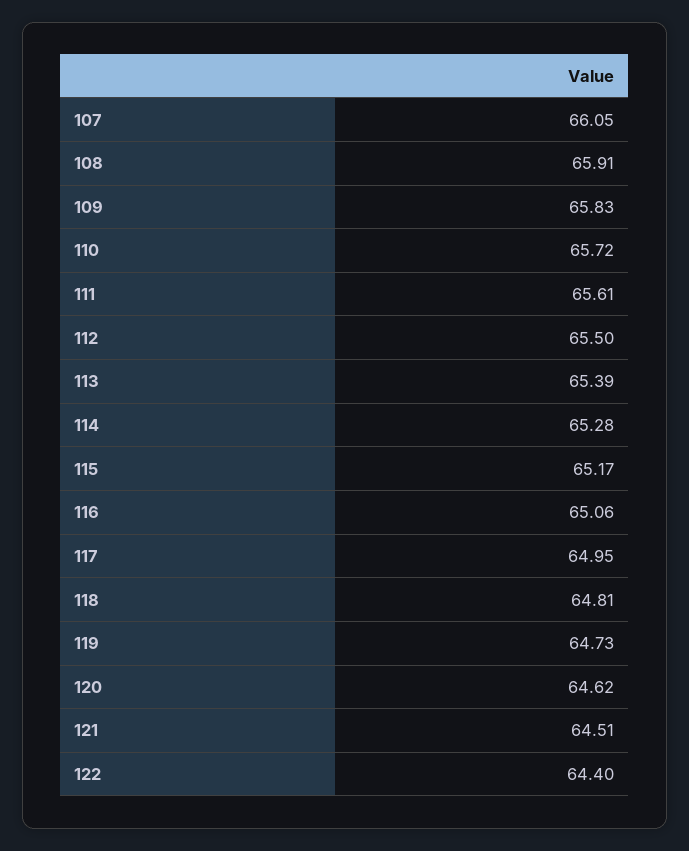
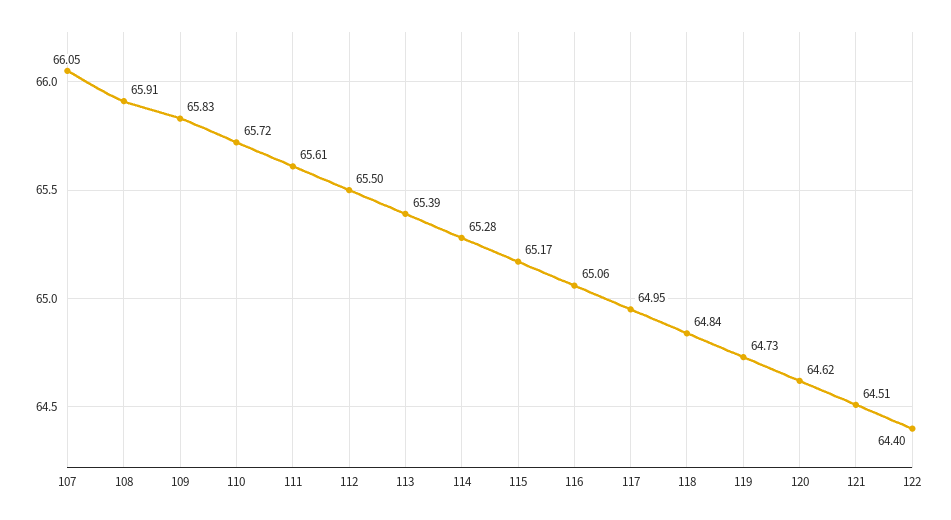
118: 64.81 -> 64.84

